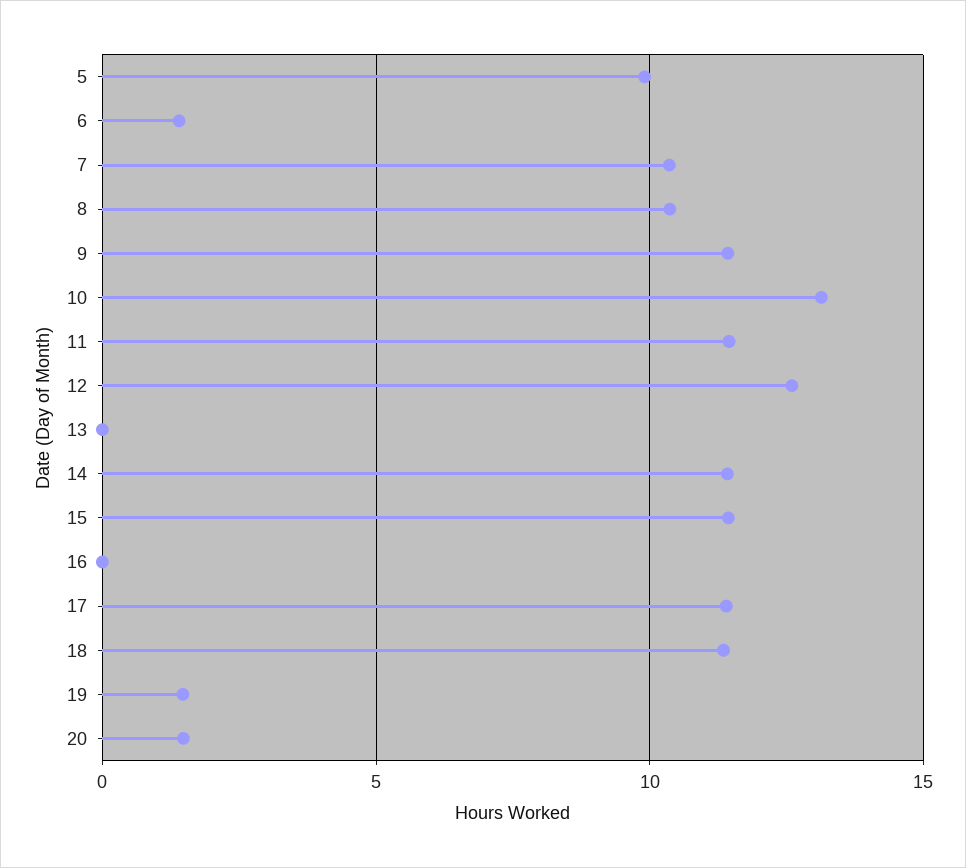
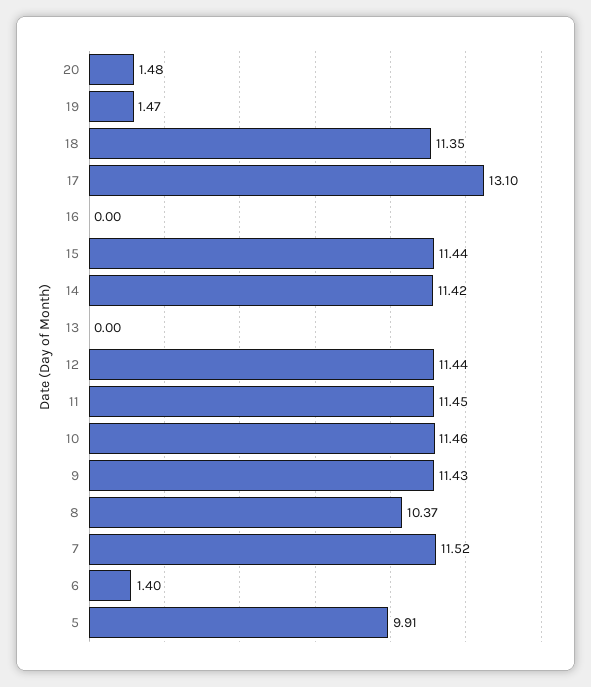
7: 10.5 -> 11.52
10: 13 -> 11.46
12: 12.5 -> 11.44
17: 11.5 -> 13.1

